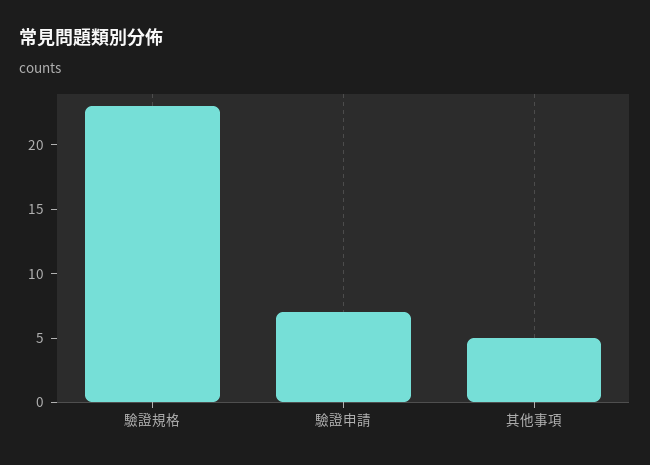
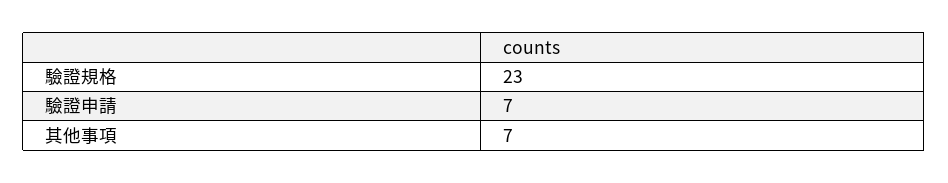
其他事項: 5 -> 7

